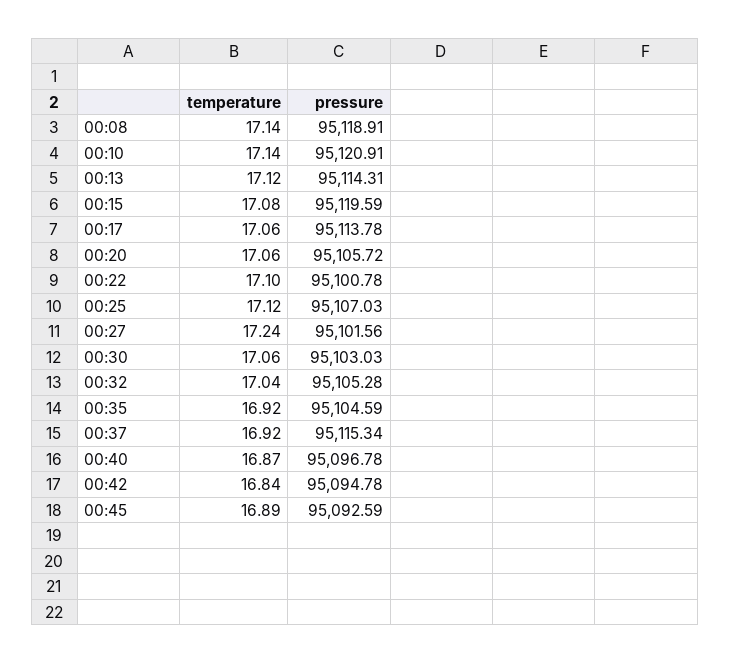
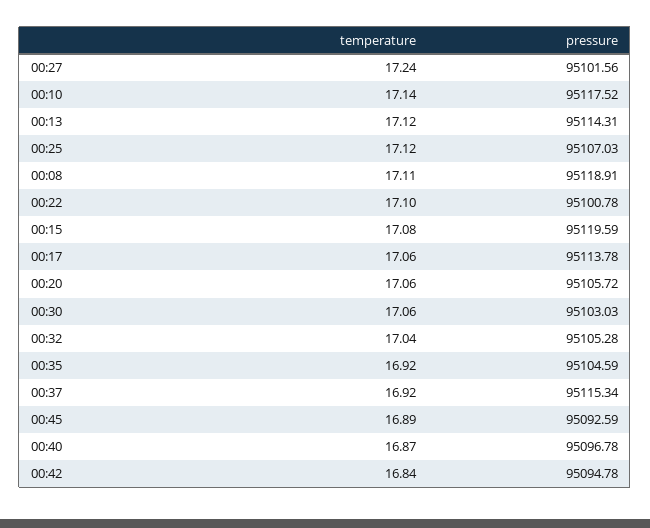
temperature, 00:08: 17.14 -> 17.11
pressure, 00:10: 95120.91 -> 95117.52

